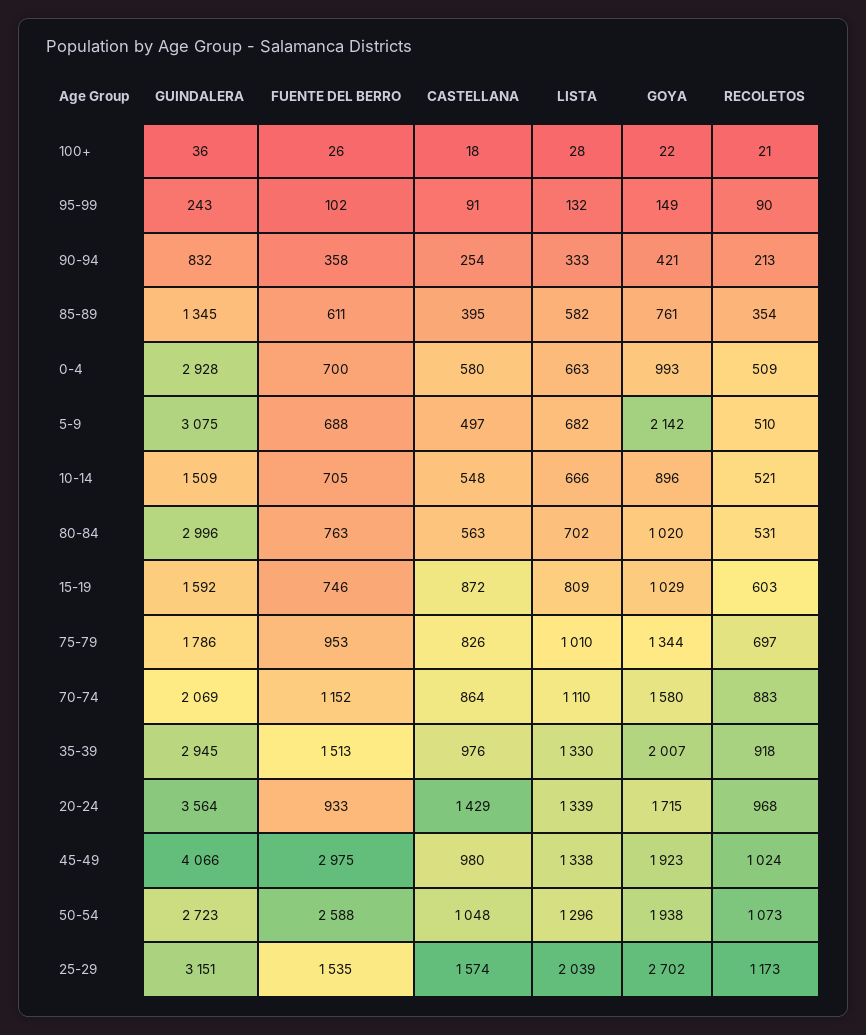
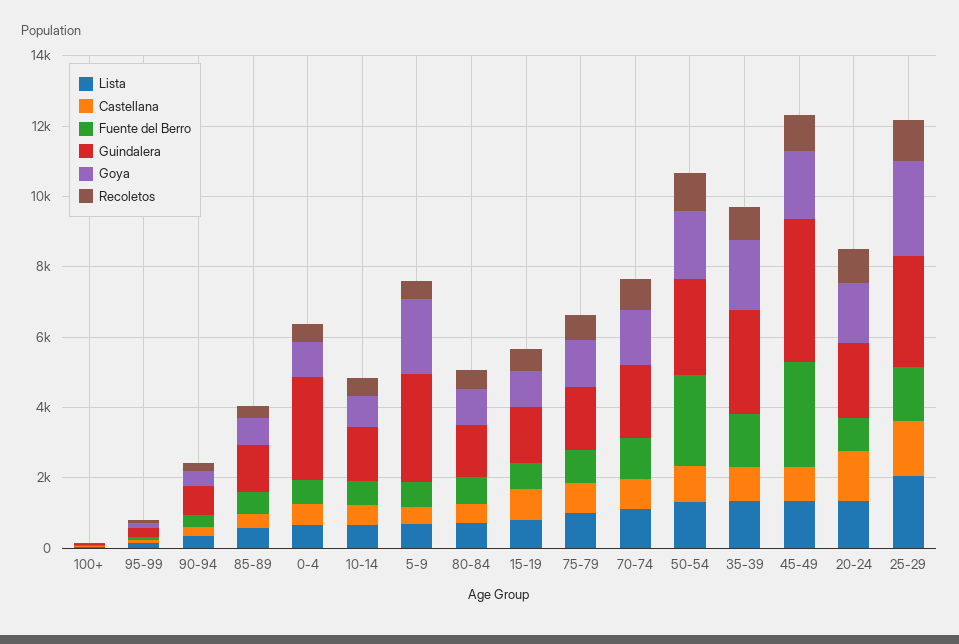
GUINDALERA, 80-84: 2996 -> 1500
GUINDALERA, 20-24: 3564 -> 2000

